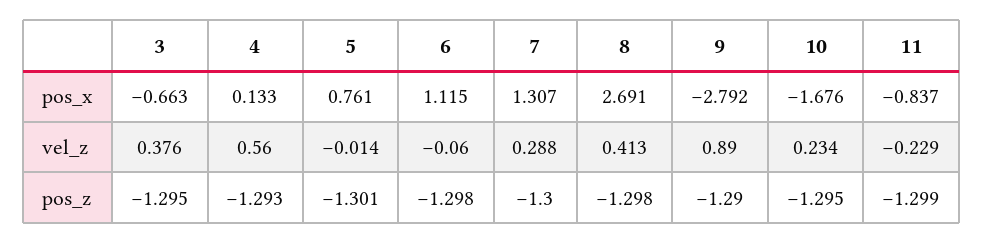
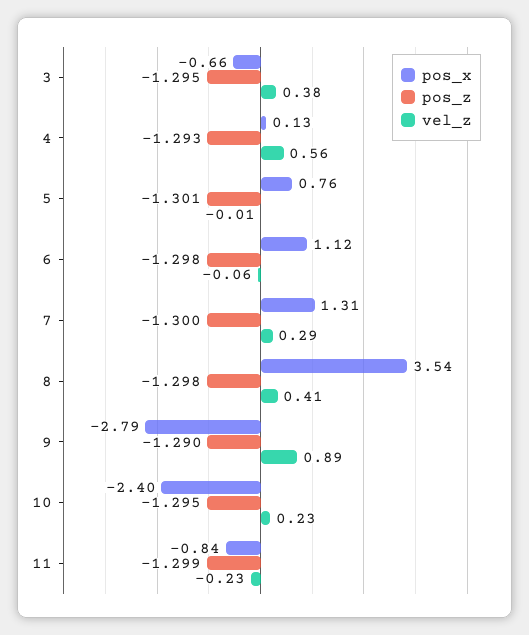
pos_x, 8: 2.691 -> 3.54
pos_x, 10: -1.676 -> -2.4

